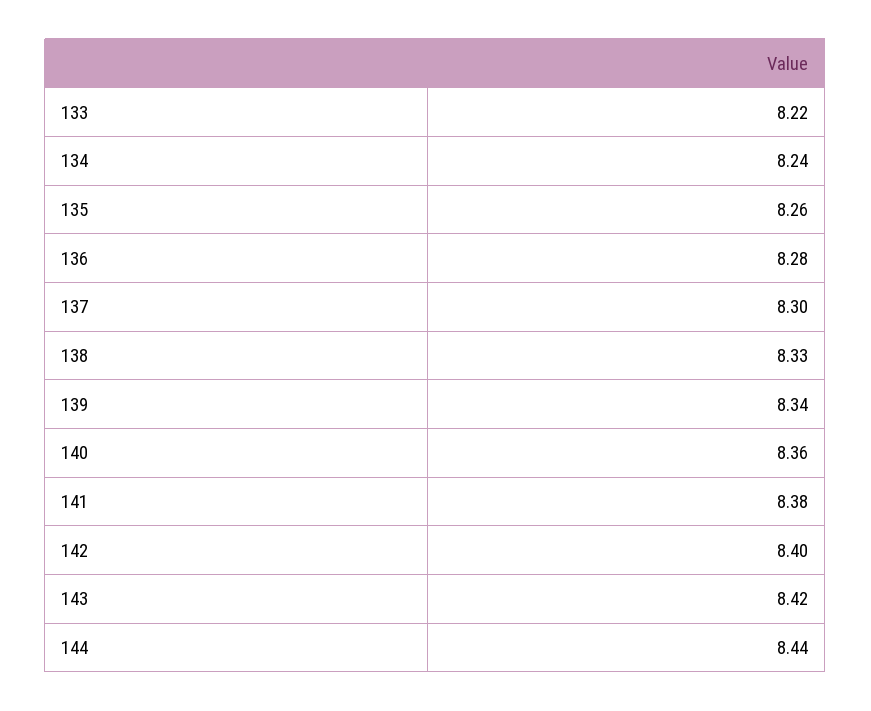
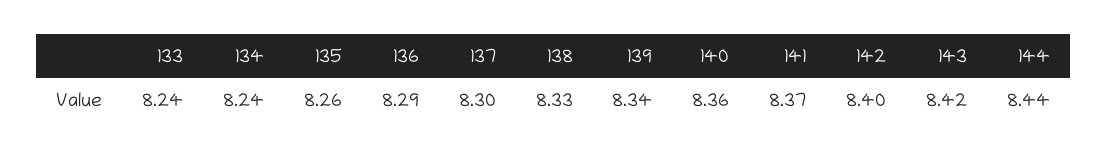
133: 8.22 -> 8.24
136: 8.28 -> 8.29
141: 8.38 -> 8.37

